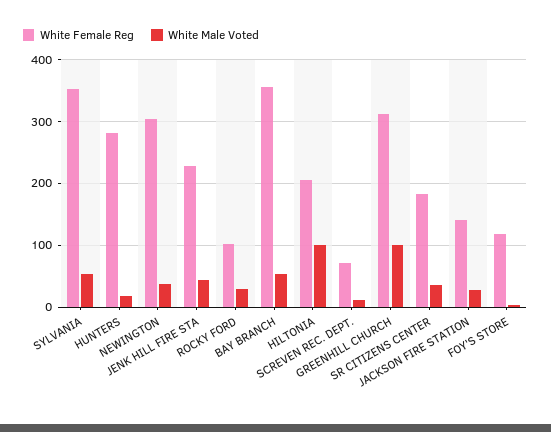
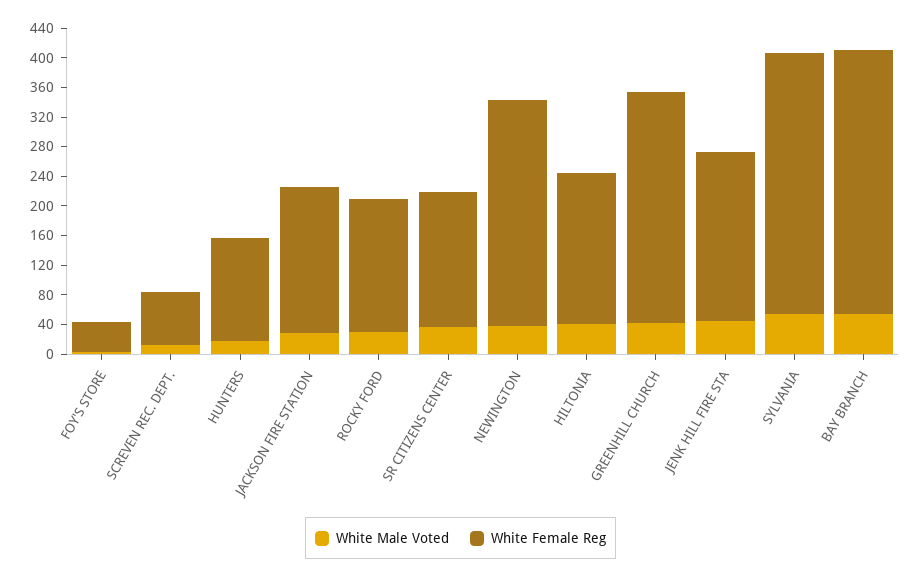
White Female Reg, HUNTERS: 280 -> 140
White Female Reg, ROCKY FORD: 100 -> 180
White Male Voted, HILTONIA: 100 -> 40
White Male Voted, GREENHILL CHURCH: 100 -> 40
White Female Reg, JACKSON FIRE STATION: 140 -> 200
White Female Reg, FOY'S STORE: 120 -> 40

